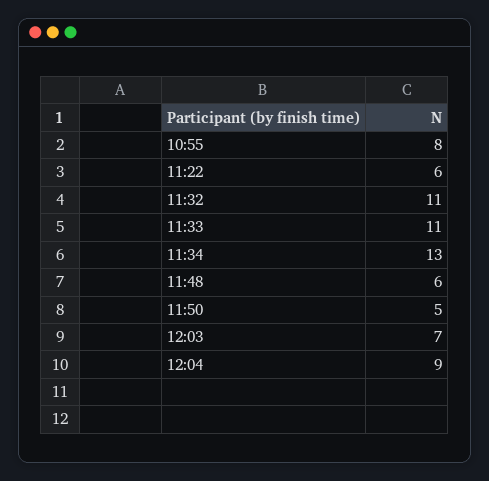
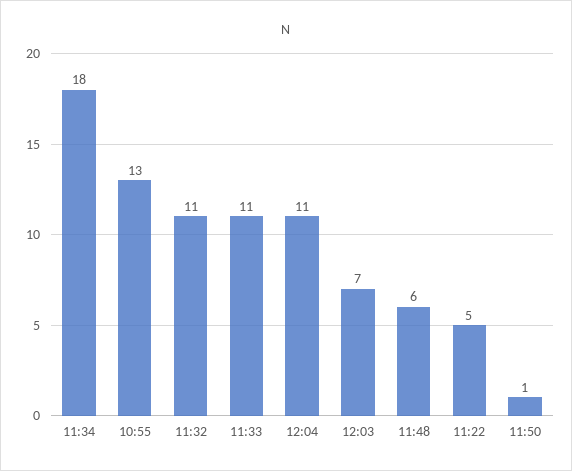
10:55: 8 -> 13
11:22: 6 -> 5
11:34: 13 -> 18
11:50: 5 -> 1
12:04: 9 -> 11

